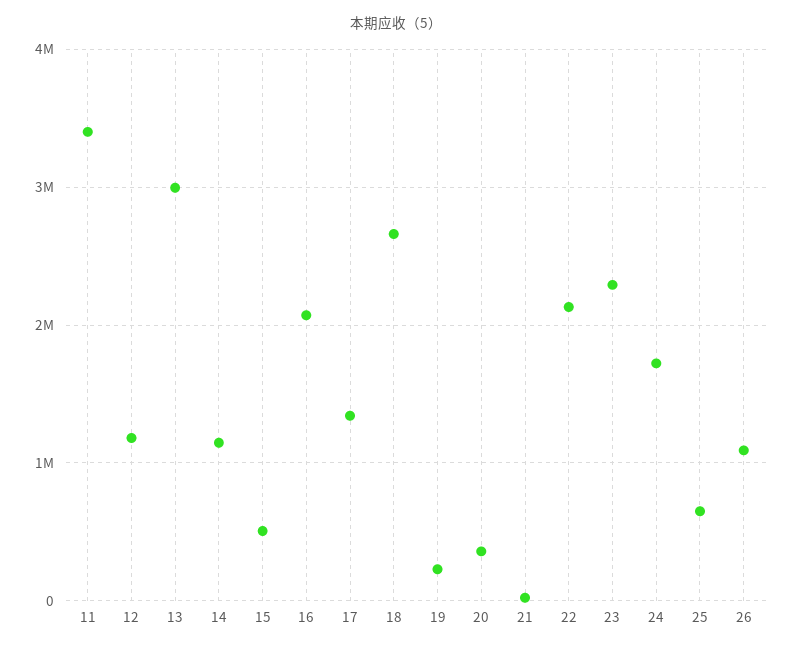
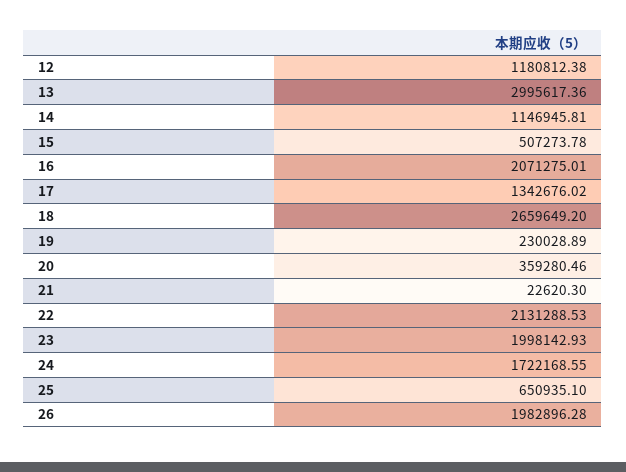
11: 3400000 -> none
23: 2300000 -> 1998142.93
26: 1100000 -> 1982896.28

